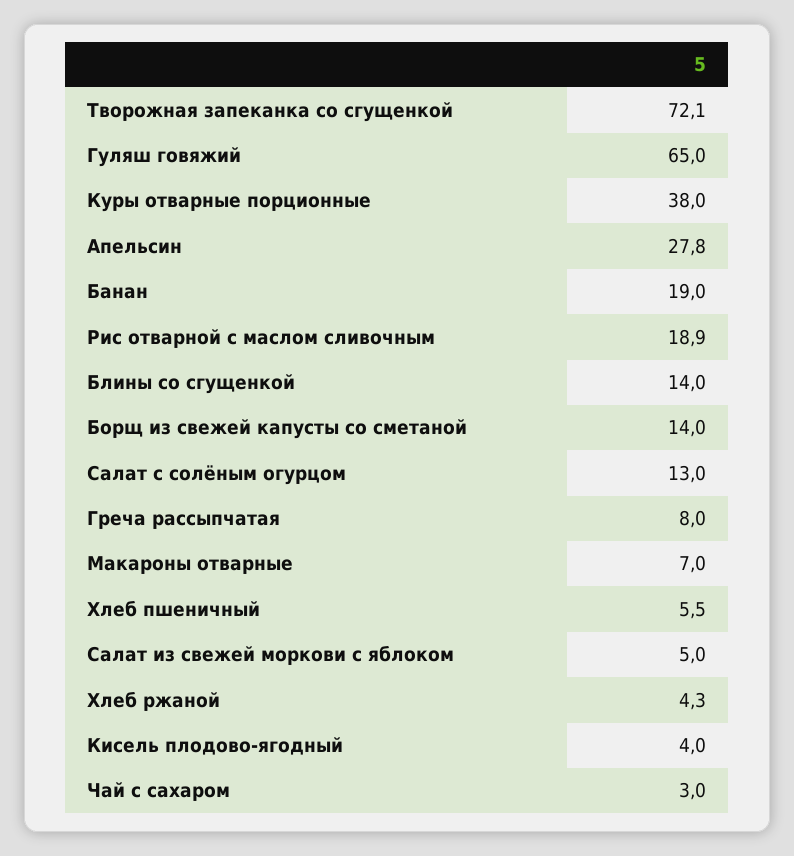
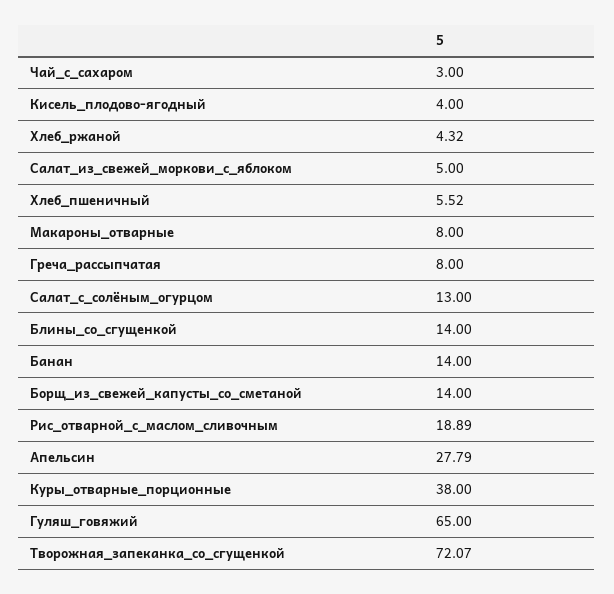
Банан: 19 -> 14
Макароны отварные: 7 -> 8

